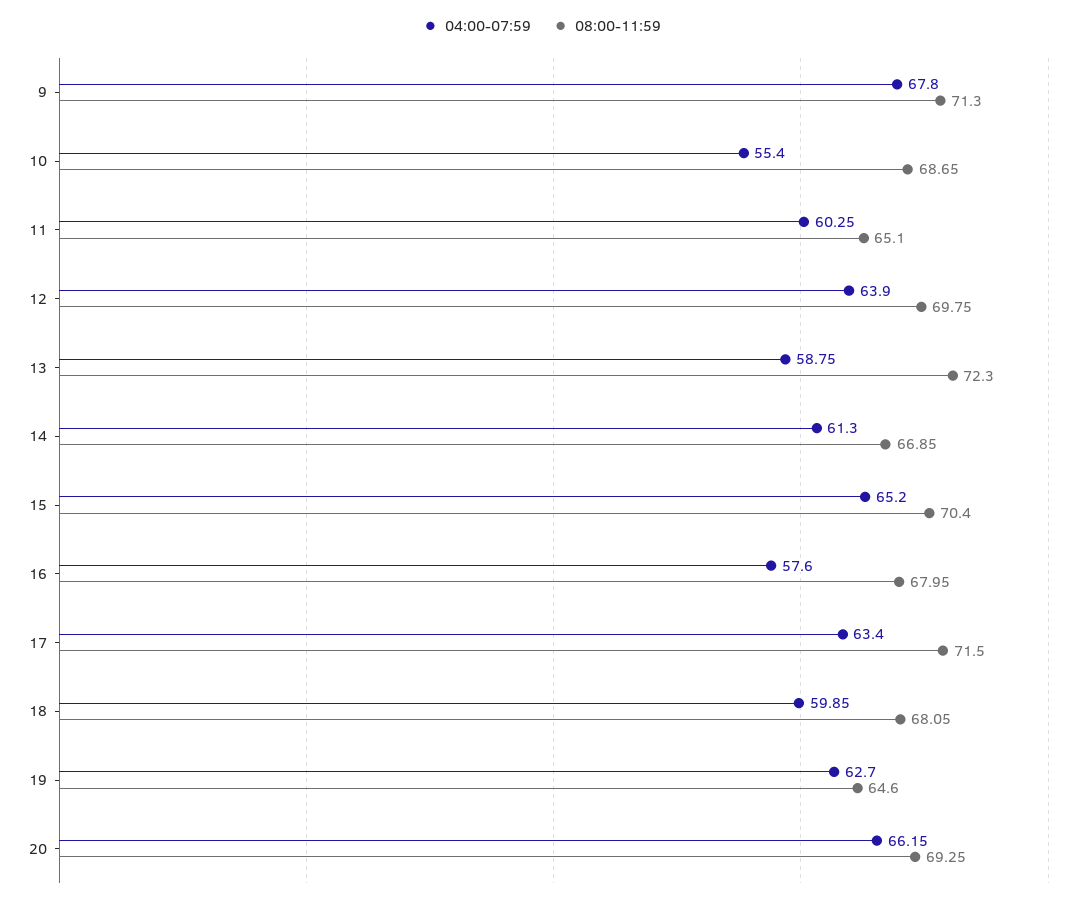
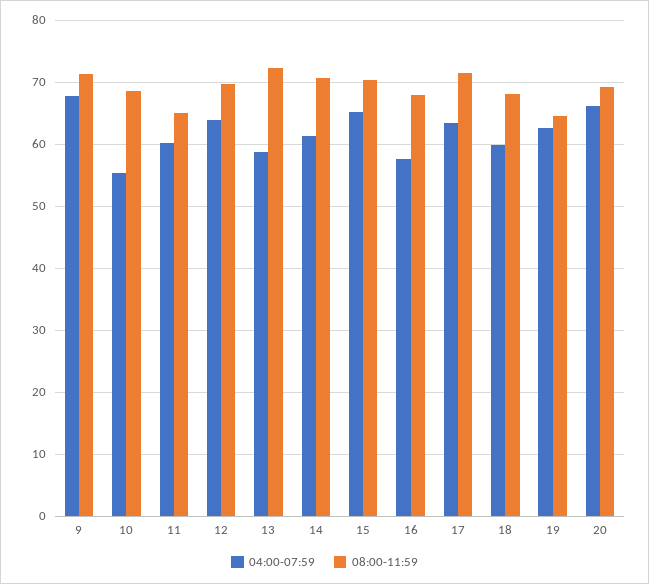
08:00-11:59, 14: 66.85 -> 71

